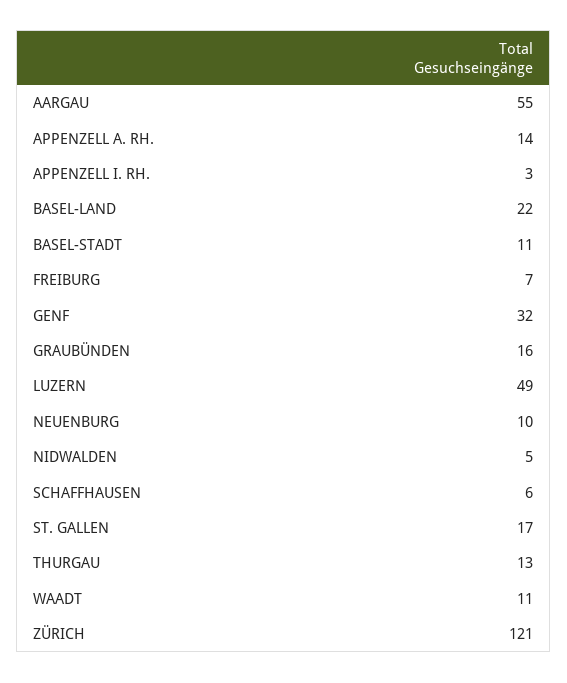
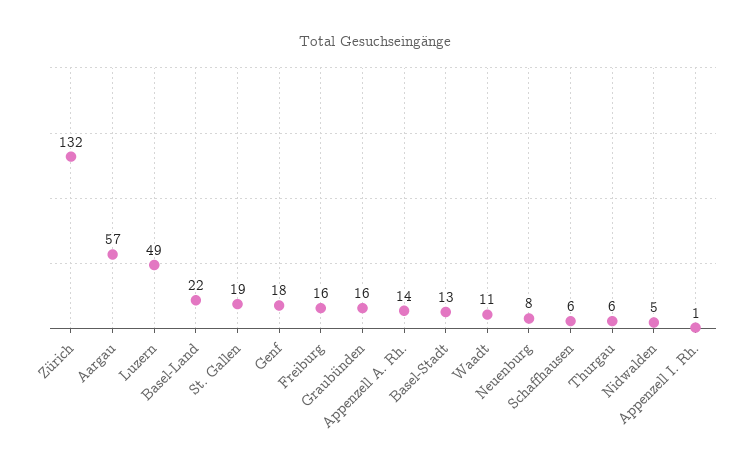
AARGAU: 55 -> 57
APPENZELL I. RH.: 3 -> 1
BASEL-STADT: 11 -> 13
FREIBURG: 7 -> 16
GENF: 32 -> 18
NEUENBURG: 10 -> 8
ST. GALLEN: 17 -> 19
THURGAU: 13 -> 6
ZÜRICH: 121 -> 132

